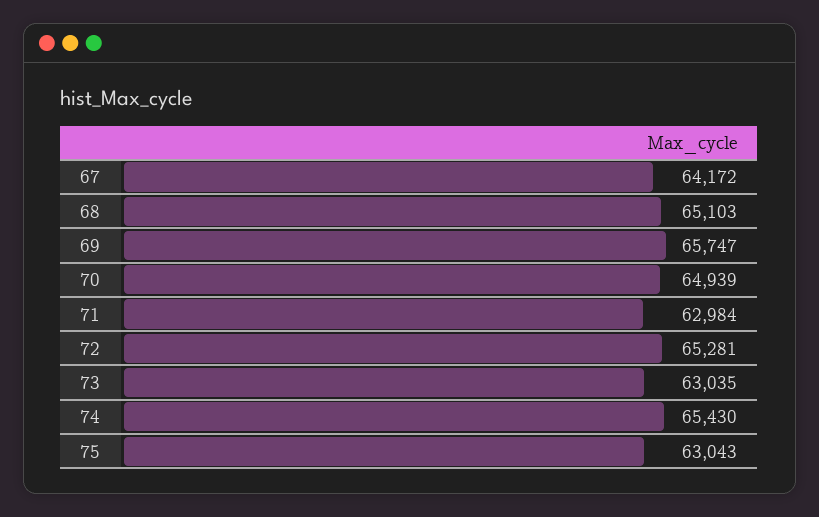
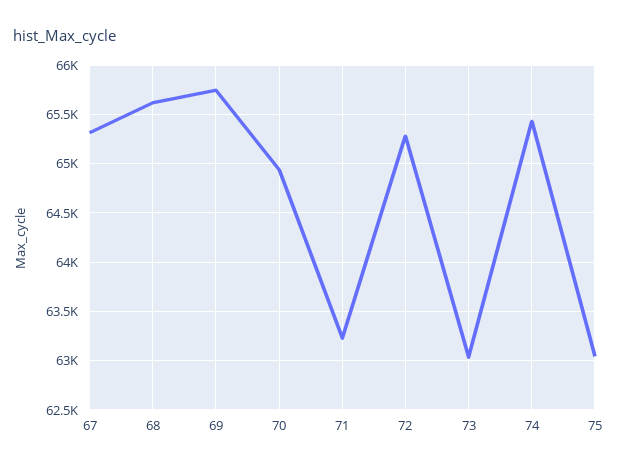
67: 64172 -> 65300
68: 65103 -> 65600
71: 62984 -> 63200

